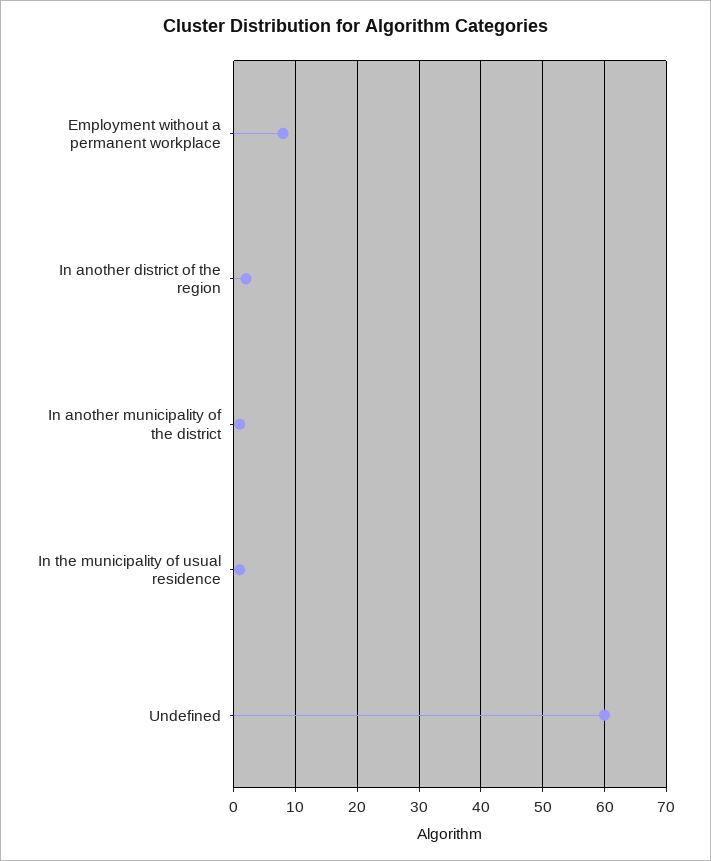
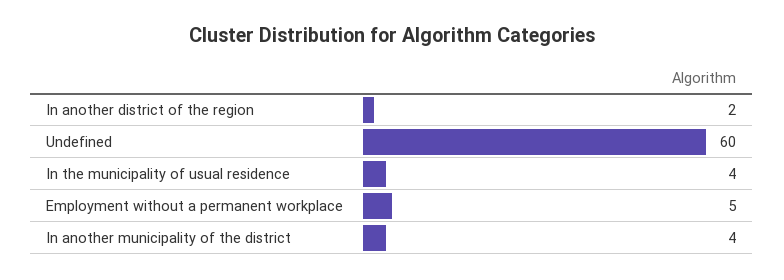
Employment without a permanent workplace: 8 -> 5
In another municipality of the district: 1 -> 4
In the municipality of usual residence: 1 -> 4

